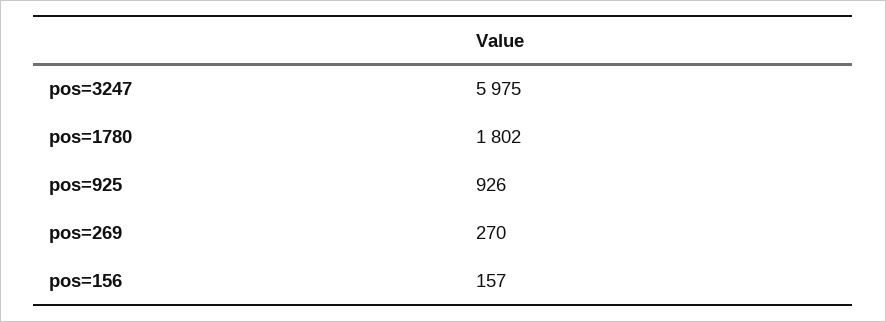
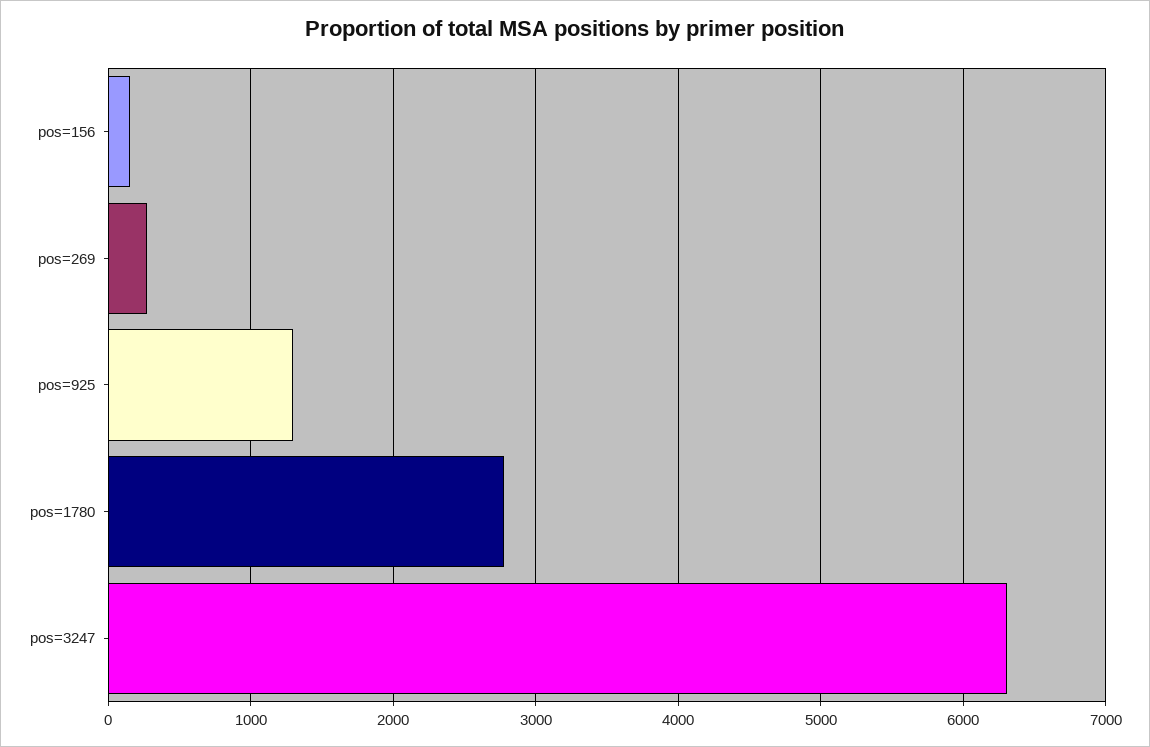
pos=3247: 5975 -> 6300
pos=1780: 1802 -> 2800
pos=925: 926 -> 1300

